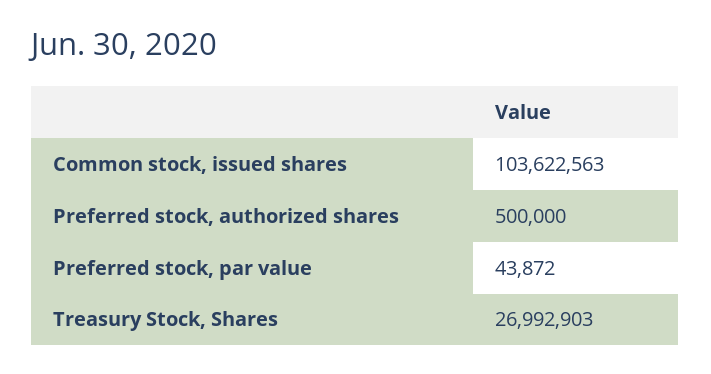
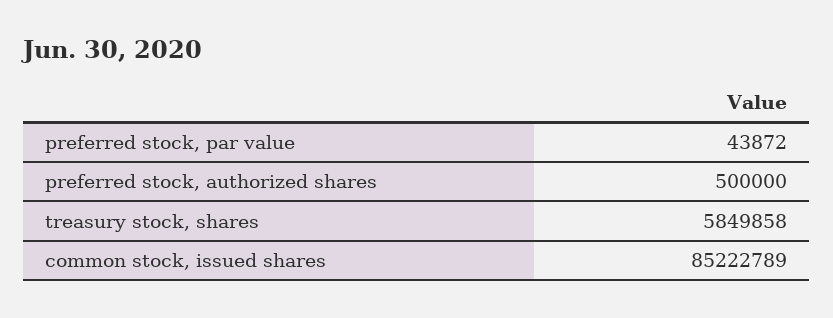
Common stock, issued shares: 103622563 -> 85222789
Treasury Stock, Shares: 26992903 -> 5849858

